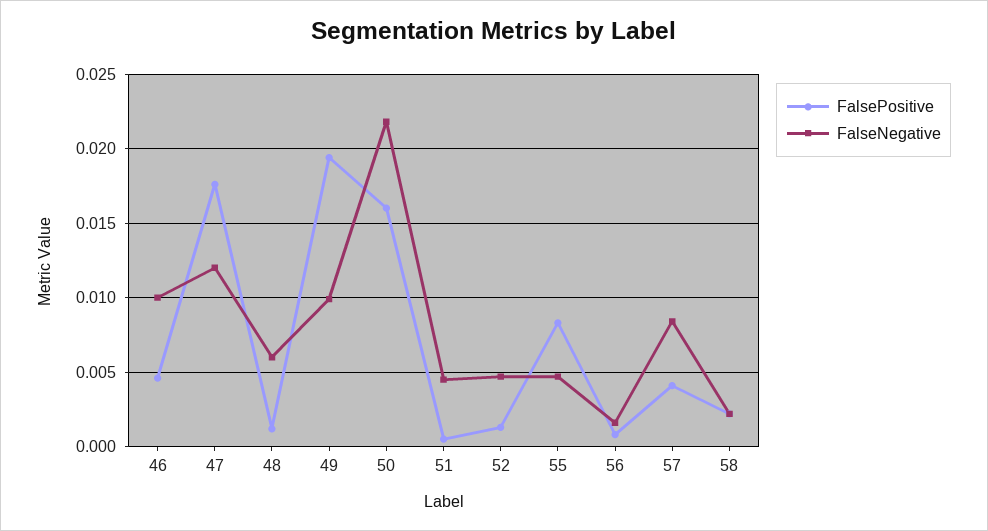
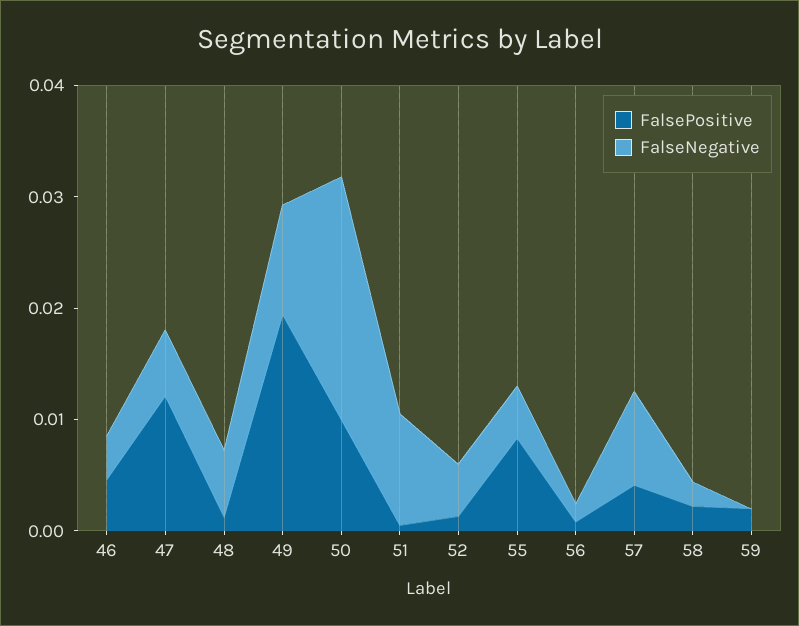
FalseNegative, 46: 0.01 -> 0.004
FalsePositive, 47: 0.0175 -> 0.012
FalseNegative, 47: 0.012 -> 0.006
FalsePositive, 50: 0.016 -> 0.01
FalseNegative, 51: 0.0045 -> 0.01
FalsePositive, 59: none -> 0.002
FalseNegative, 59: none -> 0

